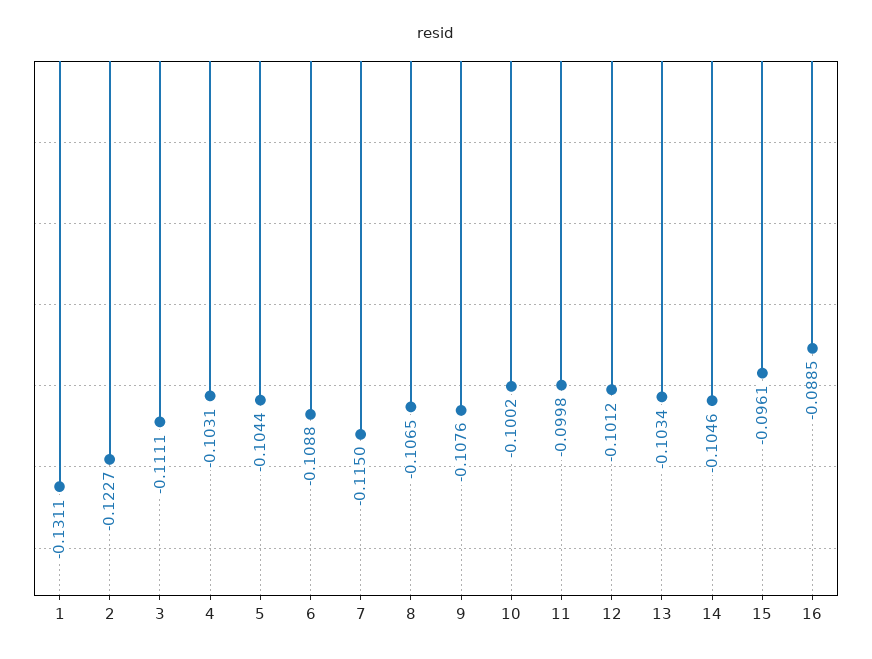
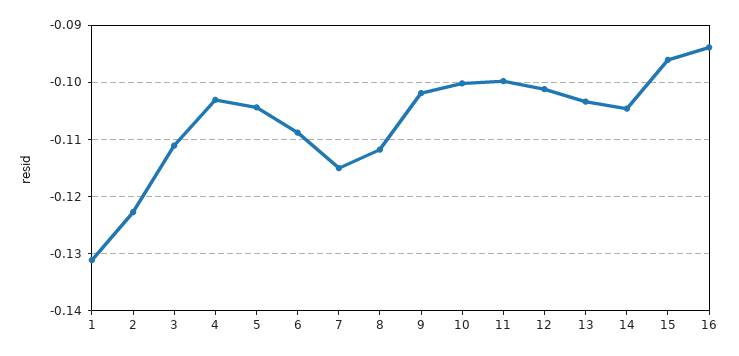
8: -0.1065 -> -0.112
9: -0.1076 -> -0.102
16: -0.0885 -> -0.094

